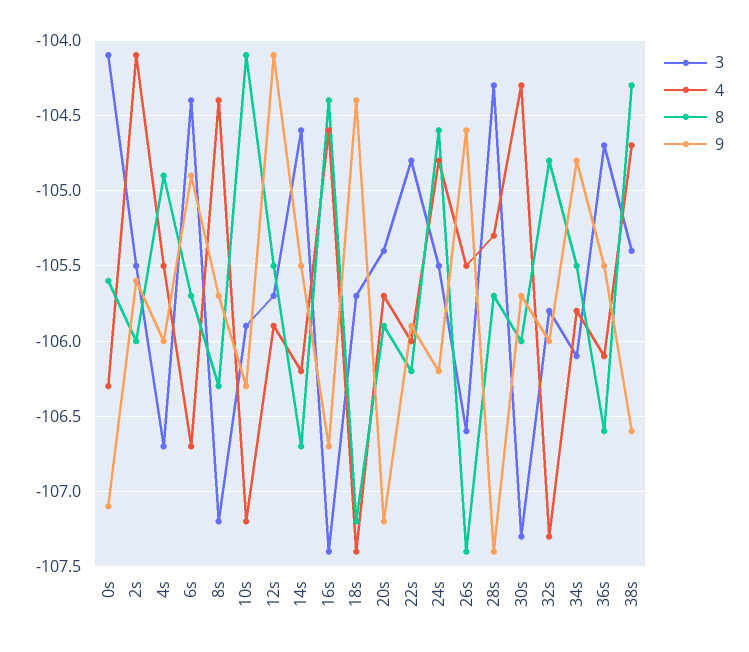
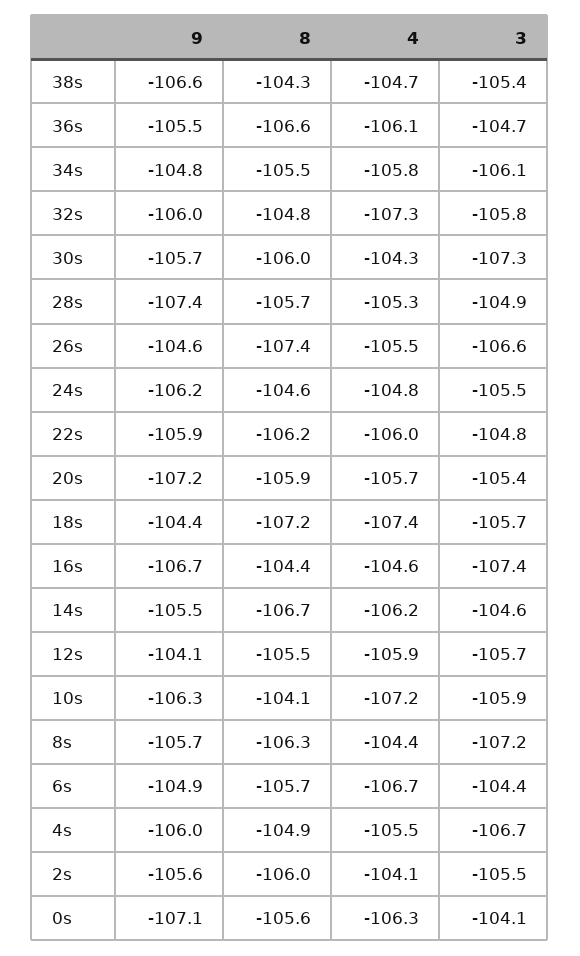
3, 28s: -104.3 -> -104.9

